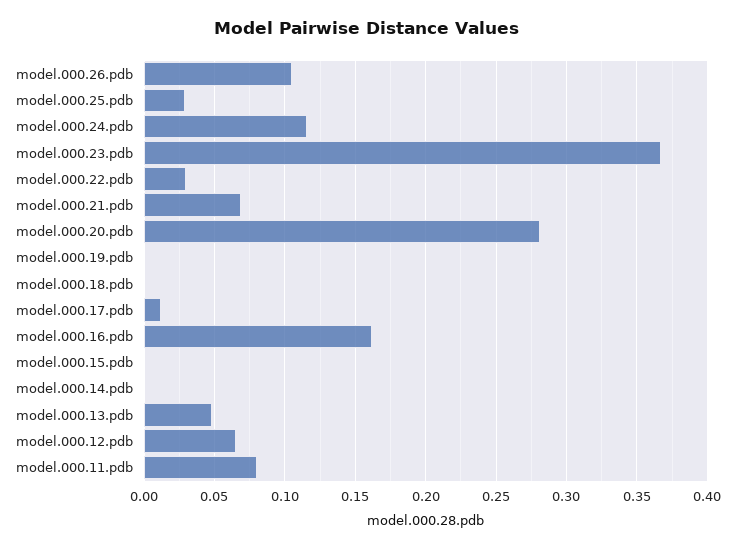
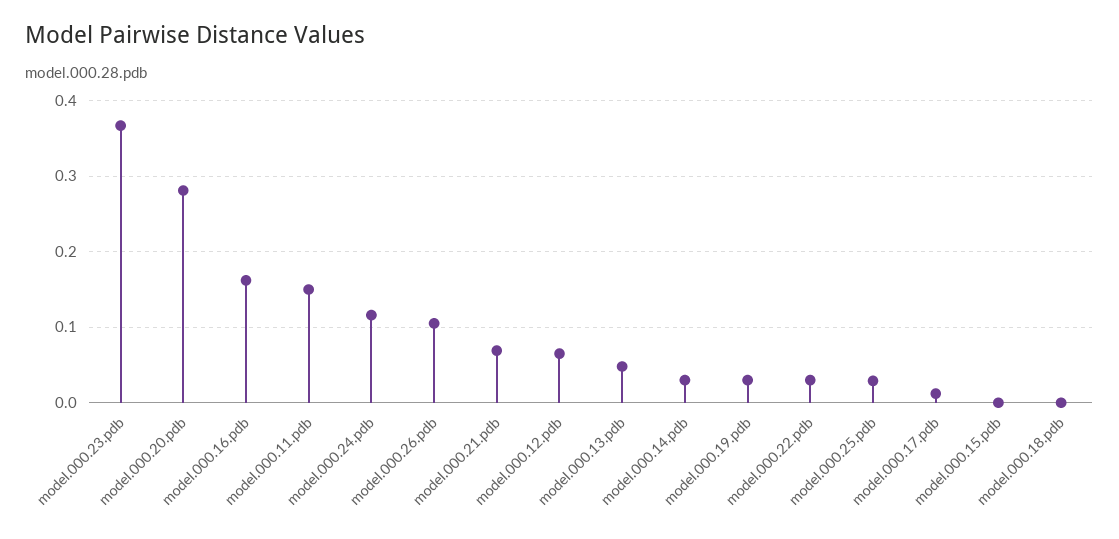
model.000.19.pdb: 0 -> 0.03
model.000.14.pdb: 0 -> 0.03
model.000.11.pdb: 0.08 -> 0.15

